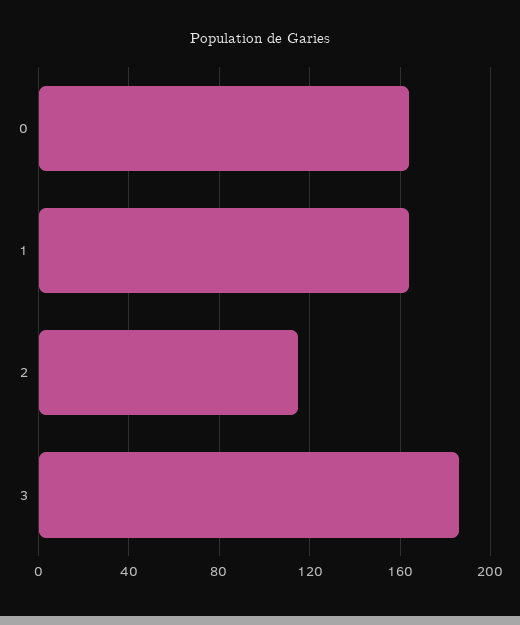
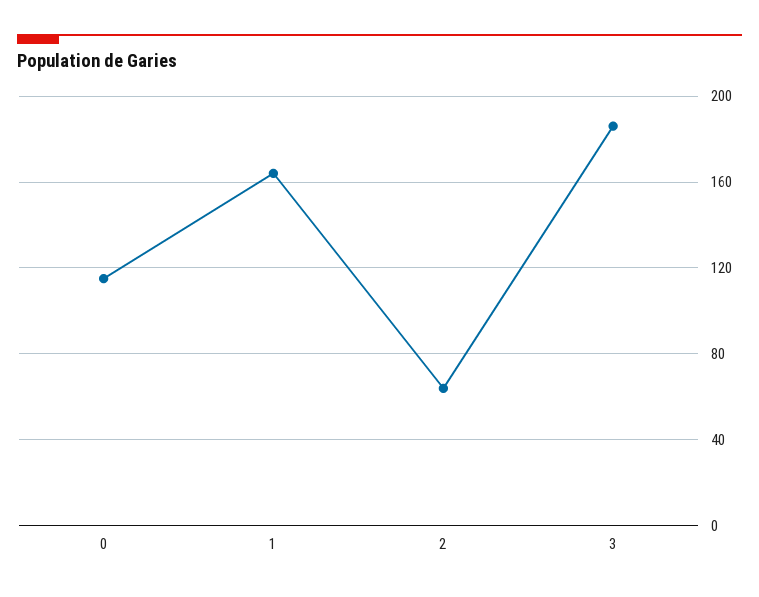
0: 165 -> 115
2: 115 -> 65

